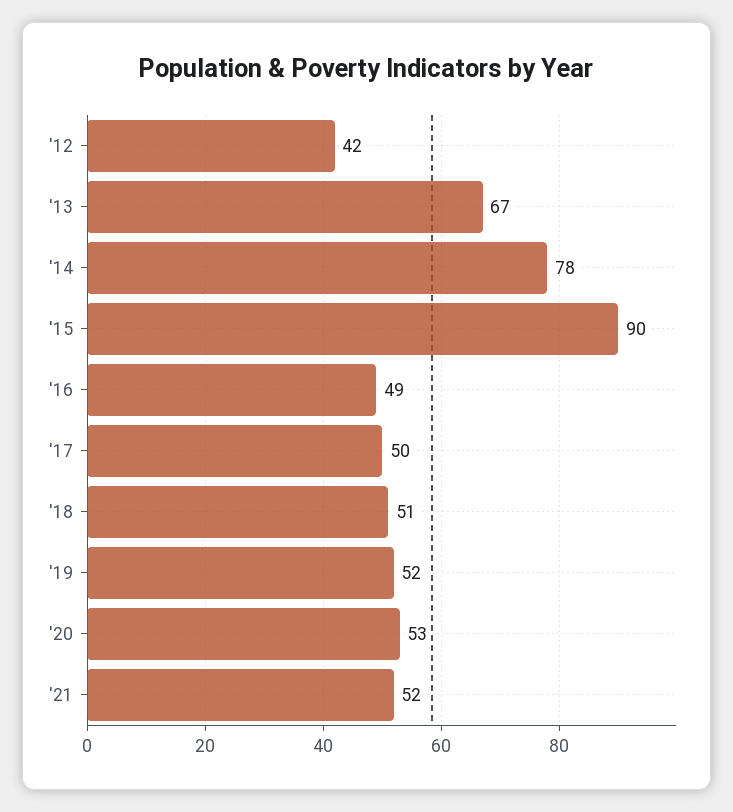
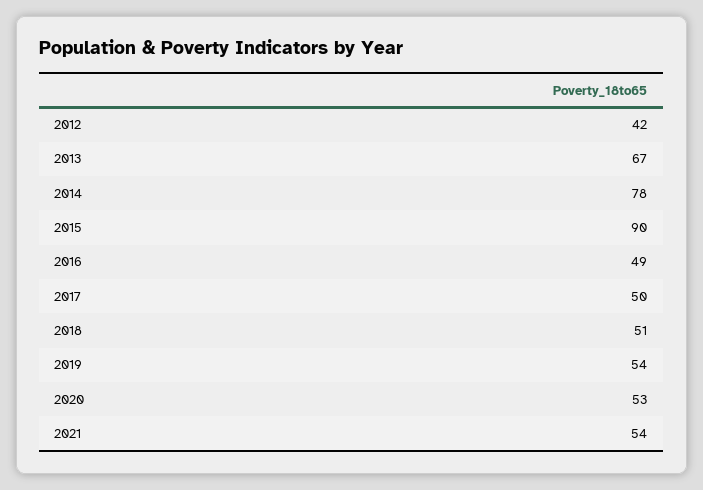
'19: 52 -> 54
'21: 52 -> 54

